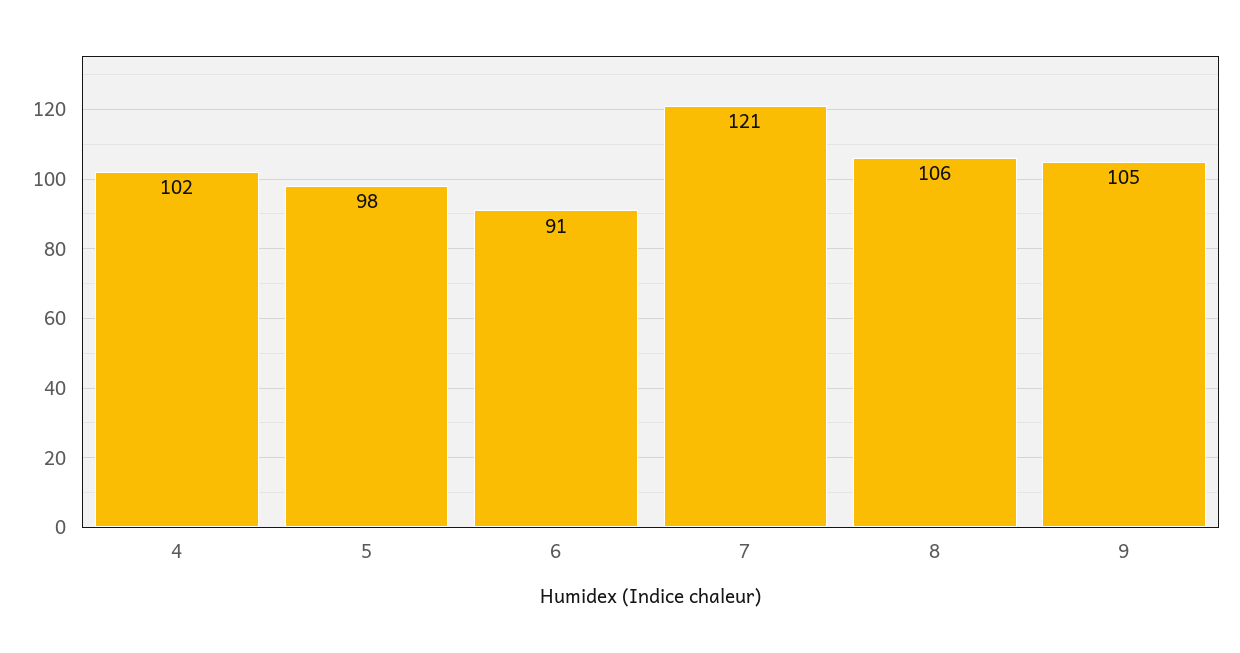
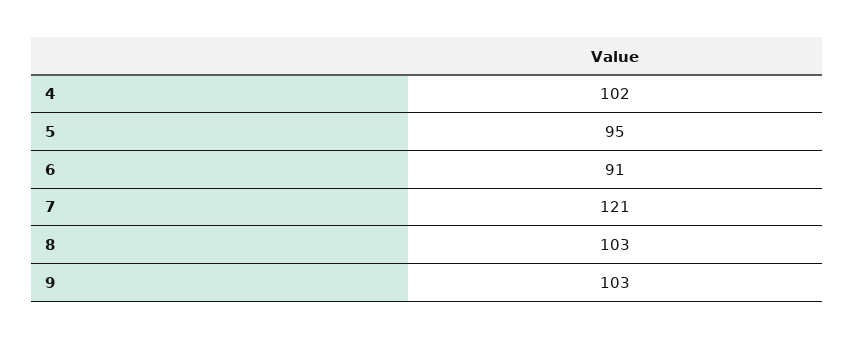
5: 98 -> 95
8: 106 -> 103
9: 105 -> 103

